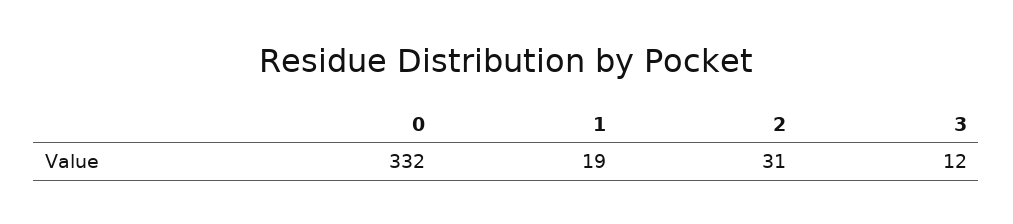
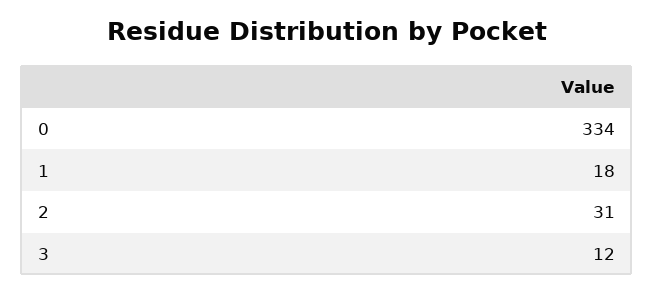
0: 332 -> 334
1: 19 -> 18

